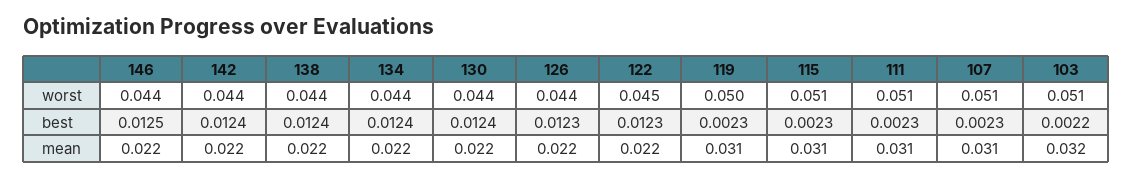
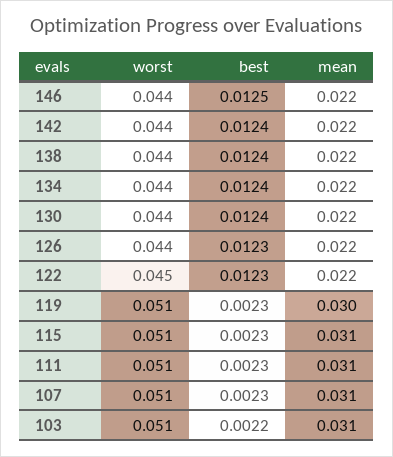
119, worst: 0.05 -> 0.051
119, mean: 0.031 -> 0.03
103, mean: 0.032 -> 0.031

